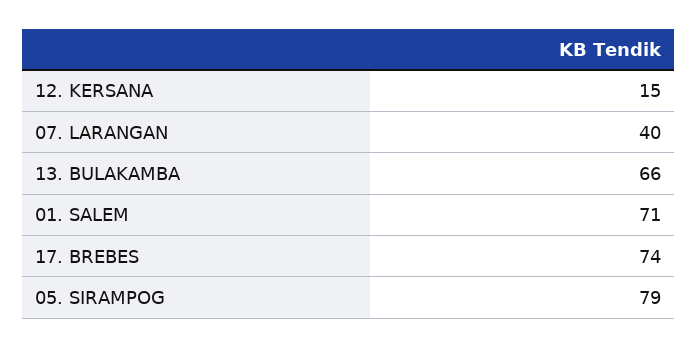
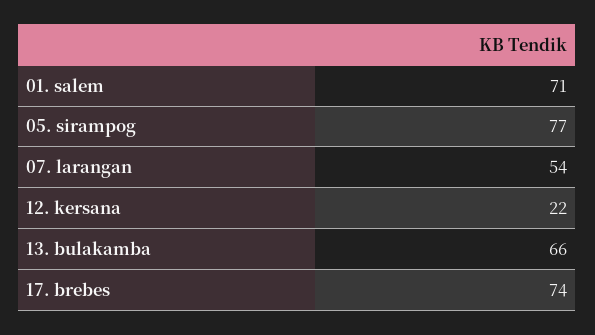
12. KERSANA: 15 -> 22
07. LARANGAN: 40 -> 54
05. SIRAMPOG: 79 -> 77

